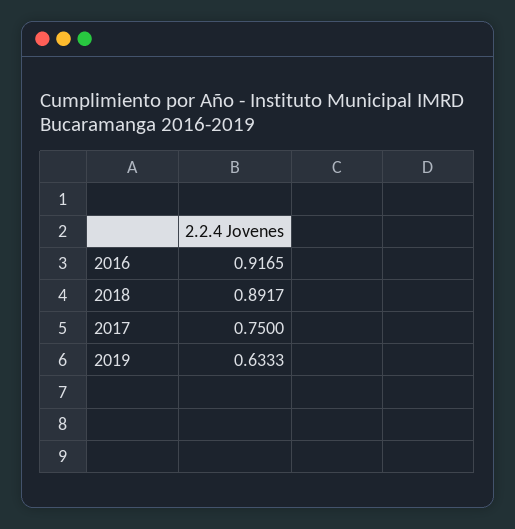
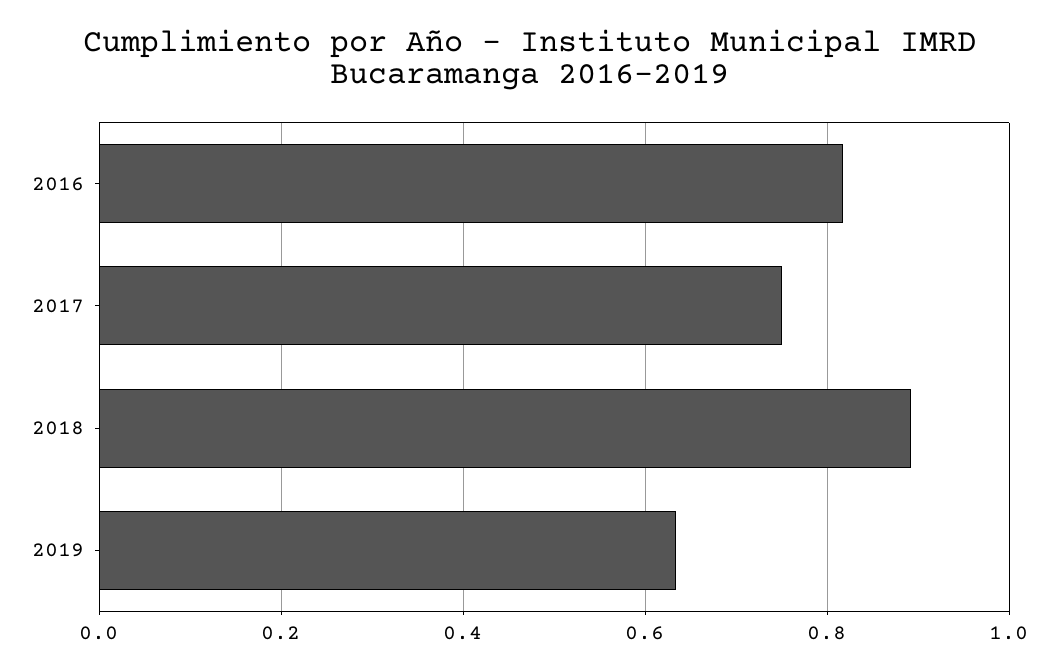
2016: 0.9165 -> 0.82

